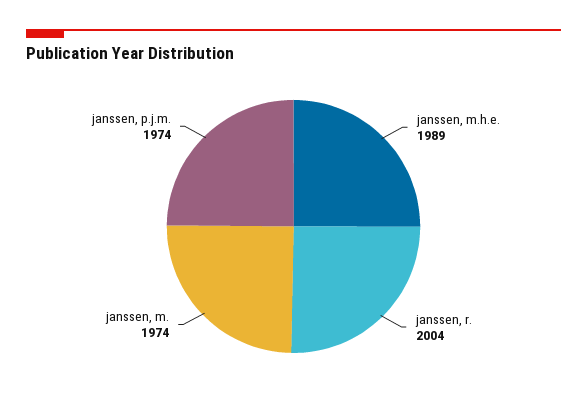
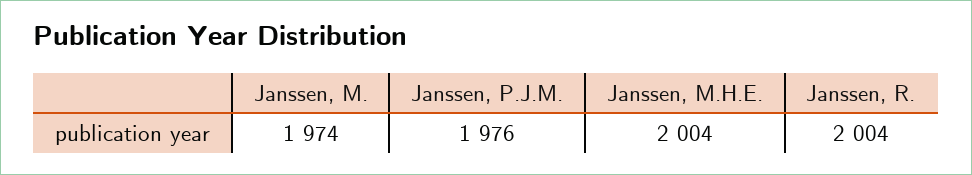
janssen, m.h.e.: 1989 -> 2004
janssen, p.j.m.: 1974 -> 1976

